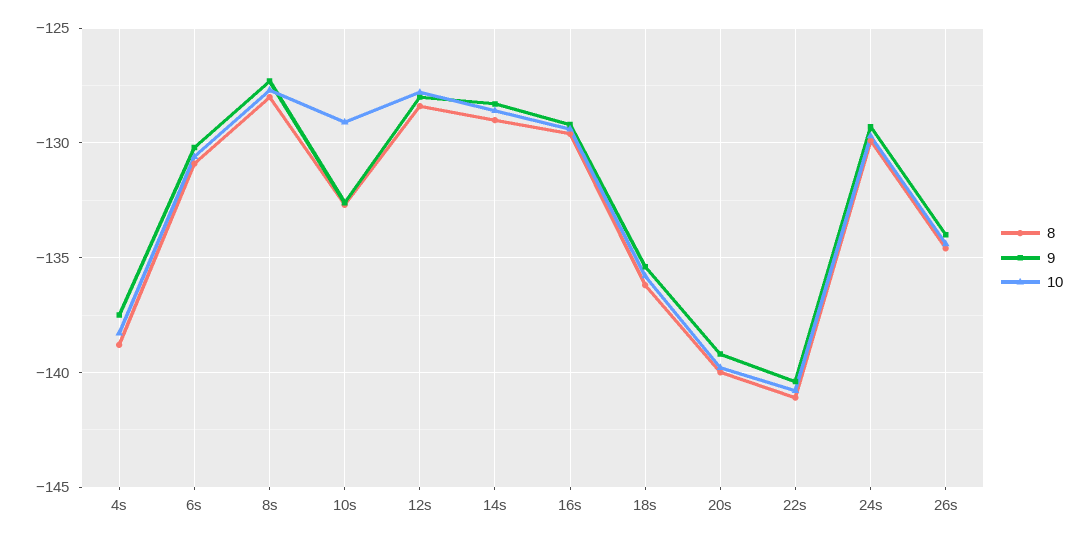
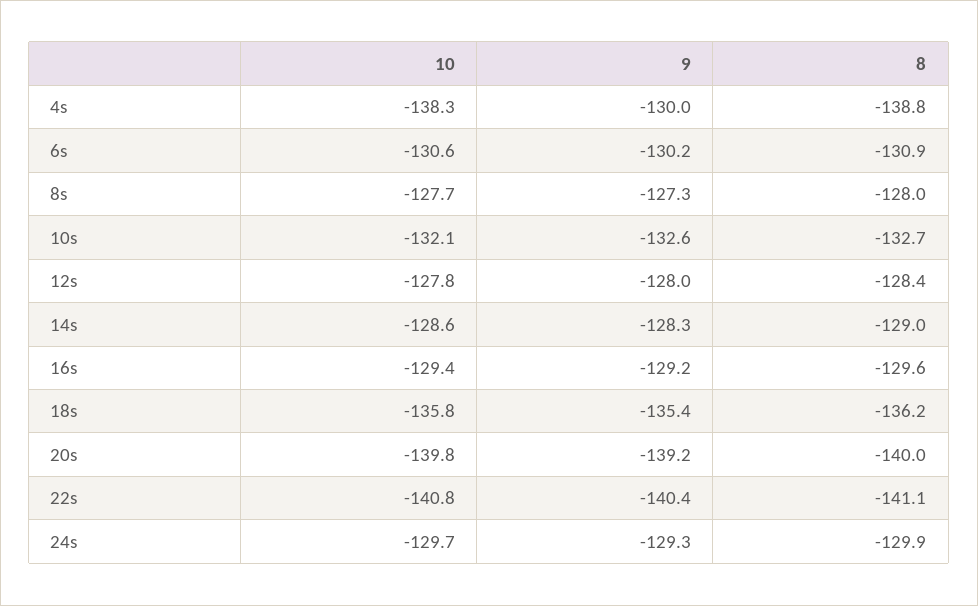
9, 4s: -137.5 -> -130
10, 10s: -129 -> -132.1
8, 26s: -134.5 -> none
9, 26s: -134 -> none
10, 26s: -134.5 -> none

